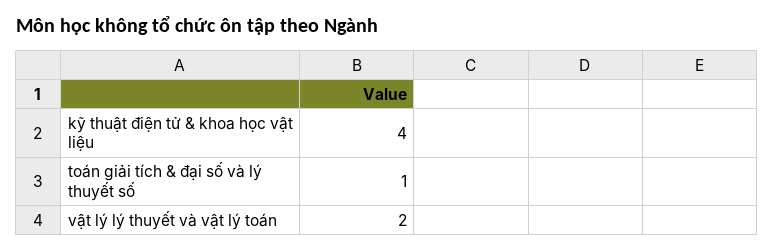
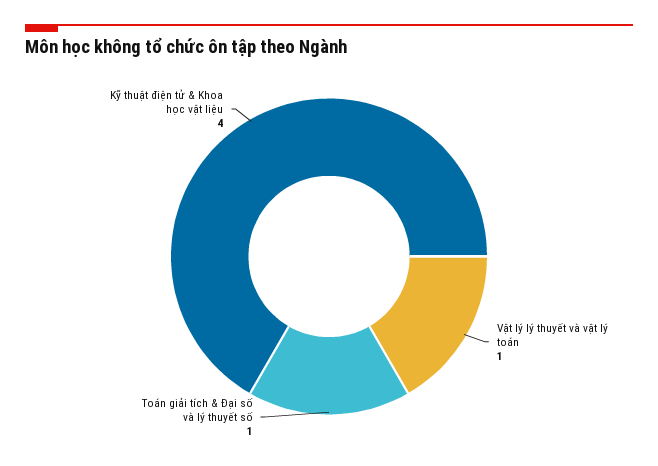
vật lý lý thuyết và vật lý toán: 2 -> 1

